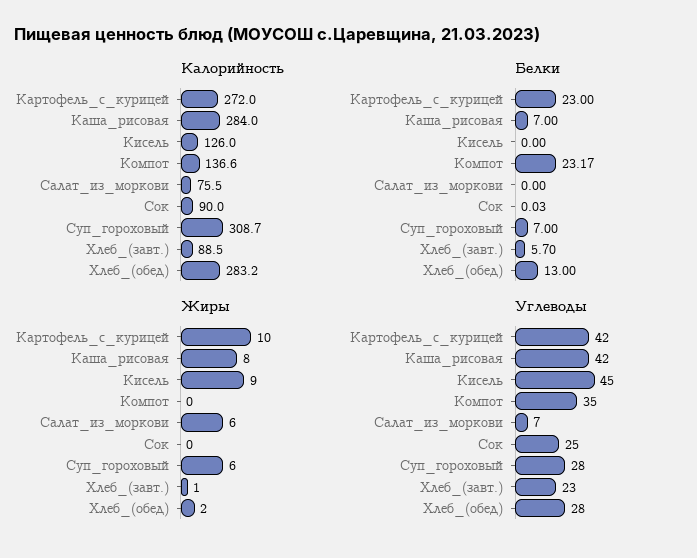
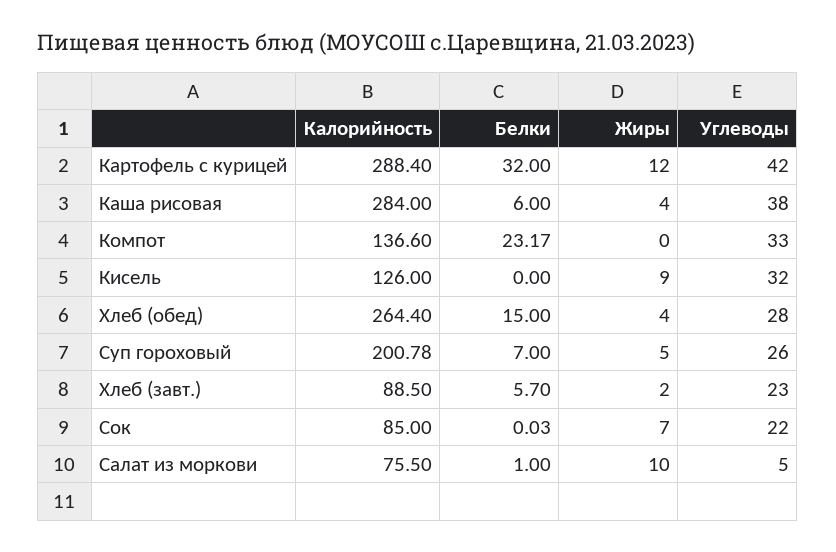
Калорийность, Картофель_с_курицей: 272 -> 288.4
Калорийность, Сок: 90 -> 85
Калорийность, Суп_гороховый: 308.7 -> 200.78
Калорийность, Хлеб_(обед): 283.2 -> 264.4
Белки, Картофель_с_курицей: 23 -> 32
Белки, Каша_рисовая: 7 -> 6
Белки, Салат_из_моркови: 0 -> 1
Белки, Хлеб_(обед): 13 -> 15
Жиры, Картофель_с_курицей: 10 -> 12
Жиры, Каша_рисовая: 8 -> 4
Жиры, Салат_из_моркови: 6 -> 10
Жиры, Сок: 0 -> 7
Жиры, Суп_гороховый: 6 -> 5
Жиры, Хлеб_(завт.): 1 -> 2
Жиры, Хлеб_(обед): 2 -> 4
Углеводы, Каша_рисовая: 42 -> 38
Углеводы, Кисель: 45 -> 32
Углеводы, Компот: 35 -> 33
Углеводы, Салат_из_моркови: 7 -> 5
Углеводы, Сок: 25 -> 22
Углеводы, Суп_гороховый: 28 -> 26

